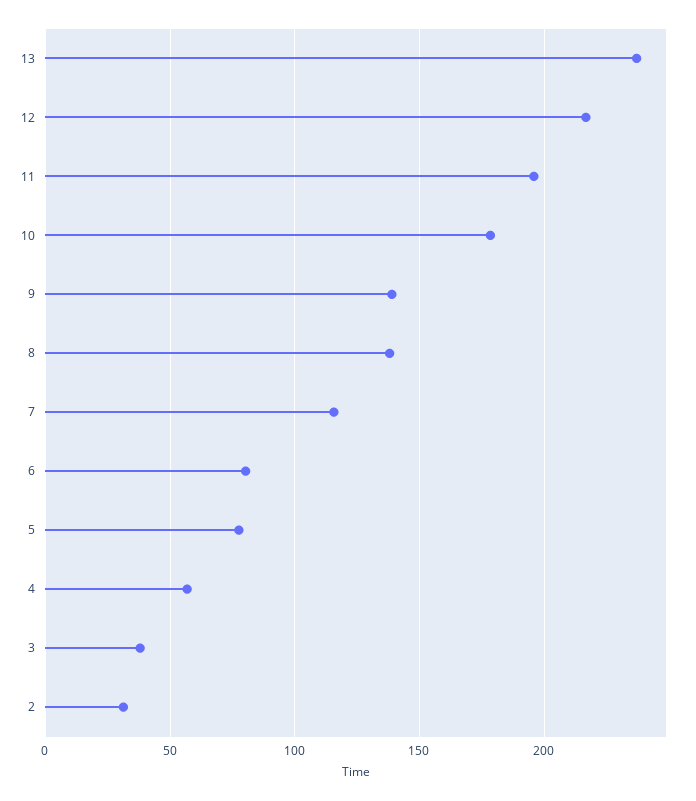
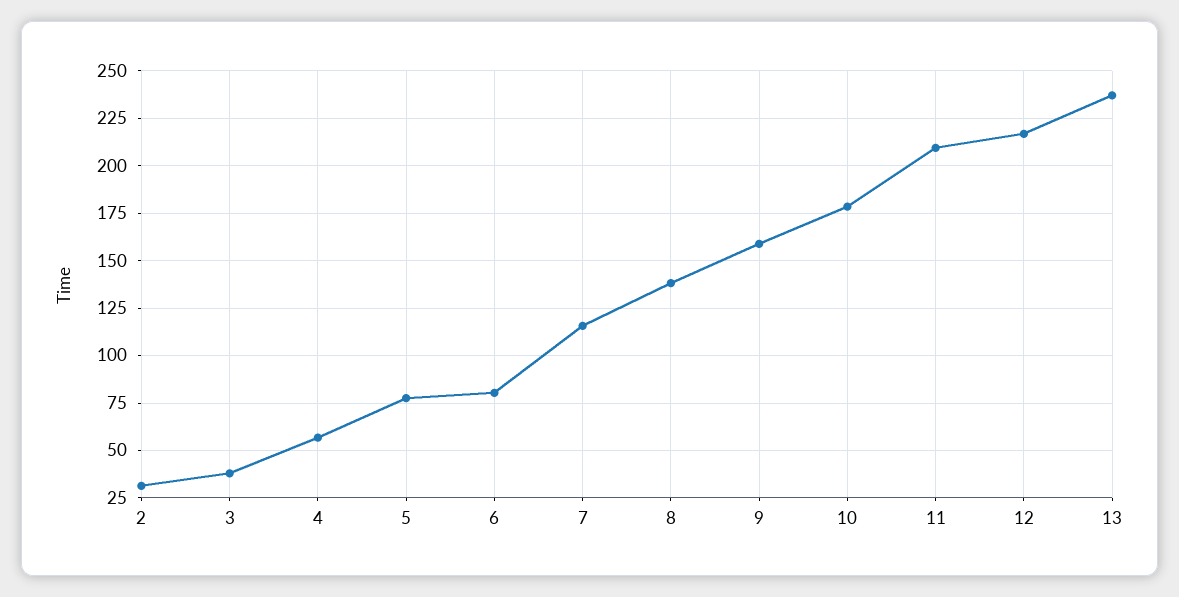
11: 195 -> 210
9: 140 -> 160

